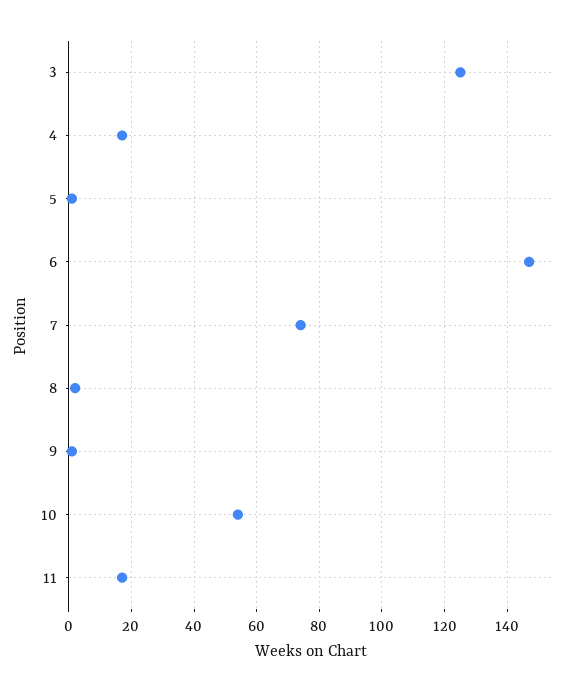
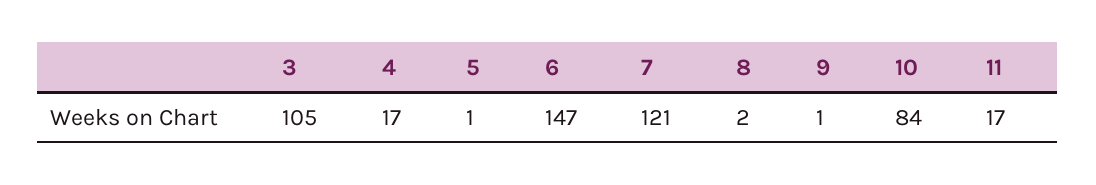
3: 125 -> 105
7: 75 -> 121
10: 55 -> 84

